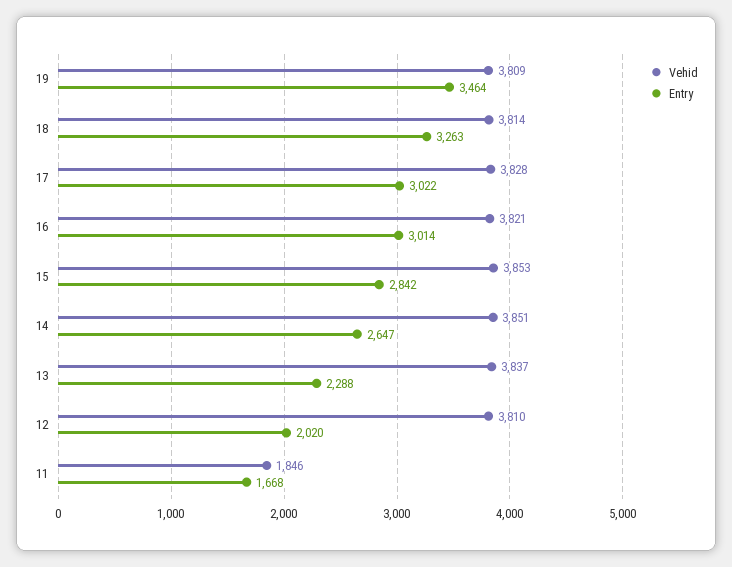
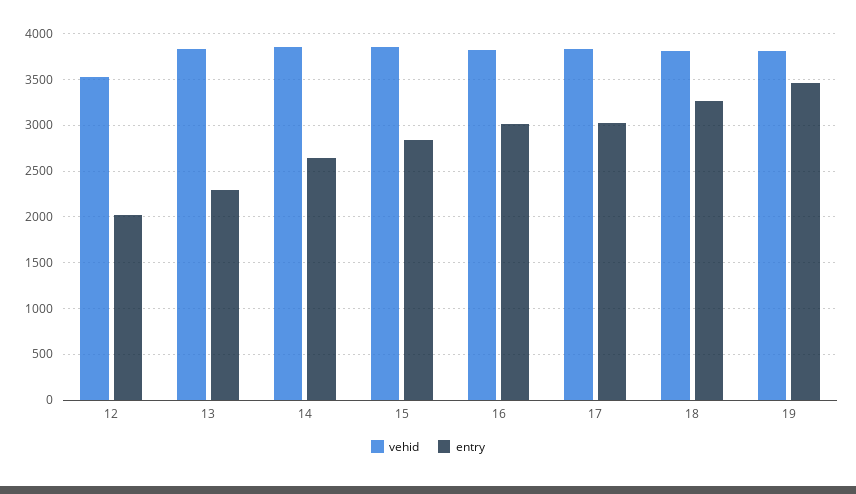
Vehid, 12: 3810 -> 3500
Vehid, 11: 1846 -> none
Entry, 11: 1668 -> none

